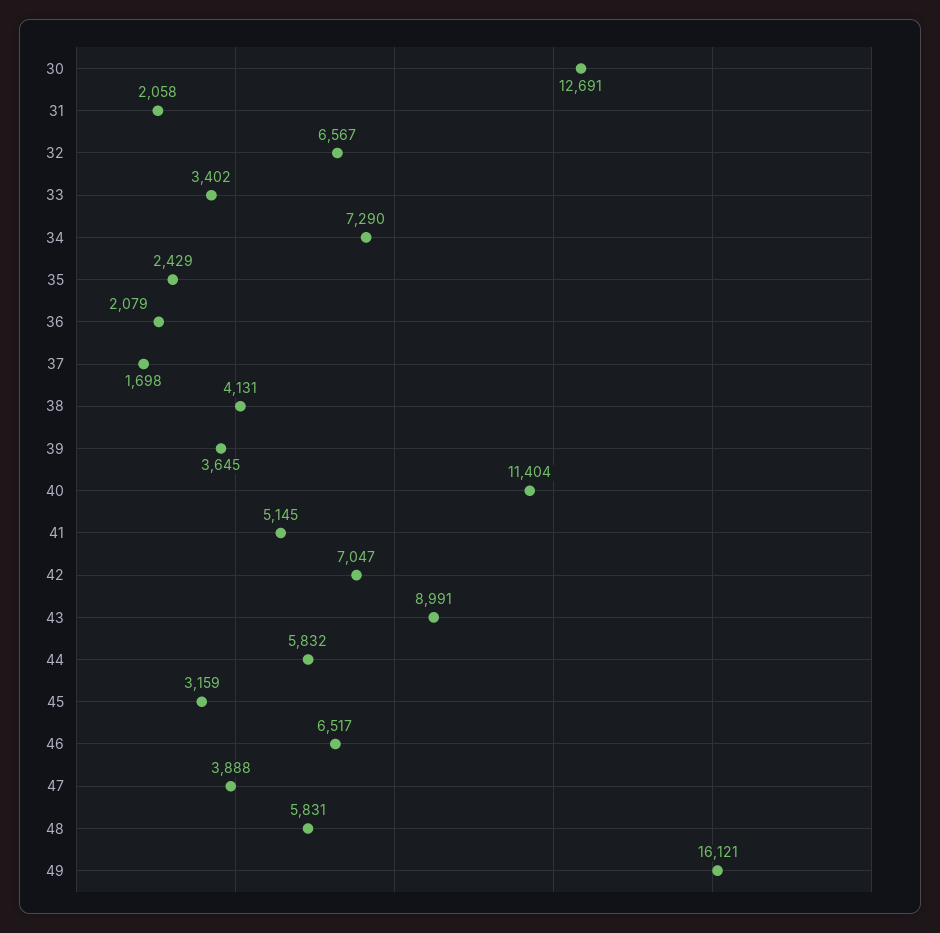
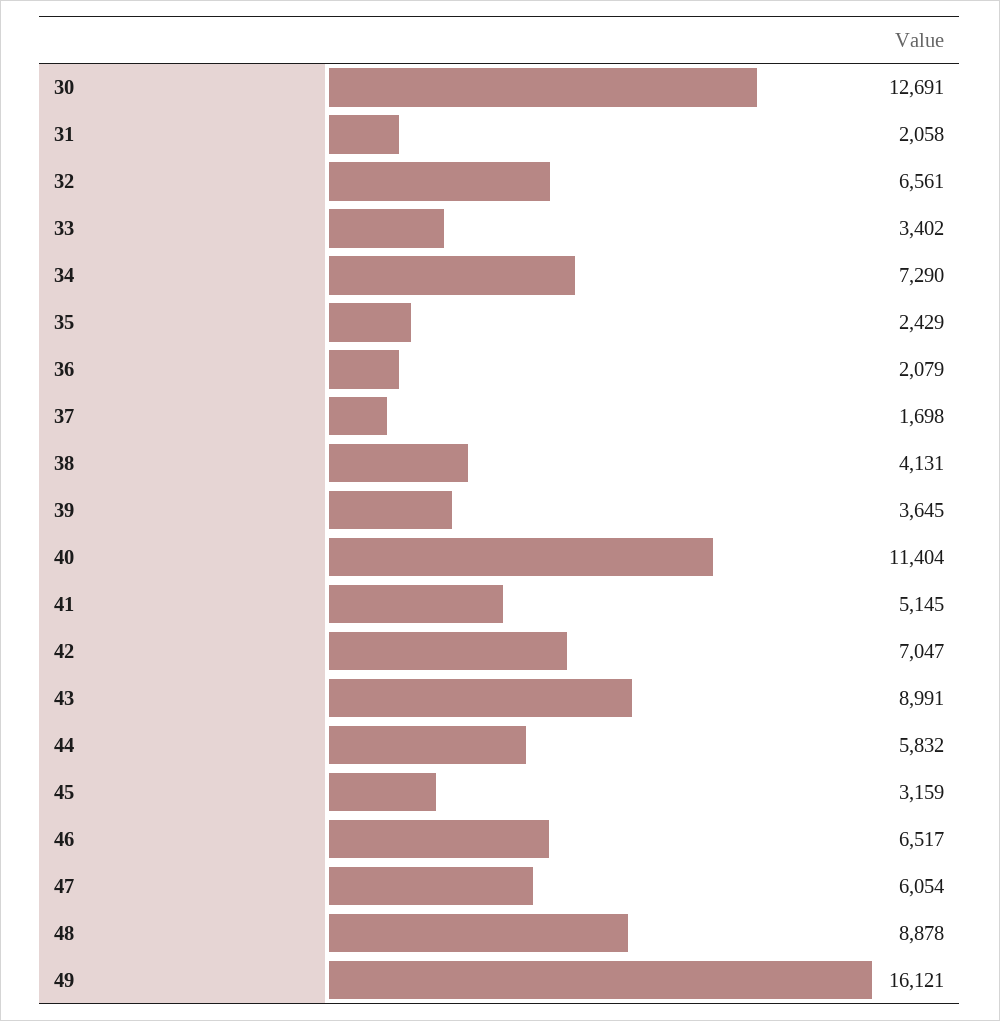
32: 6567 -> 6561
47: 3888 -> 6054
48: 5831 -> 8878

